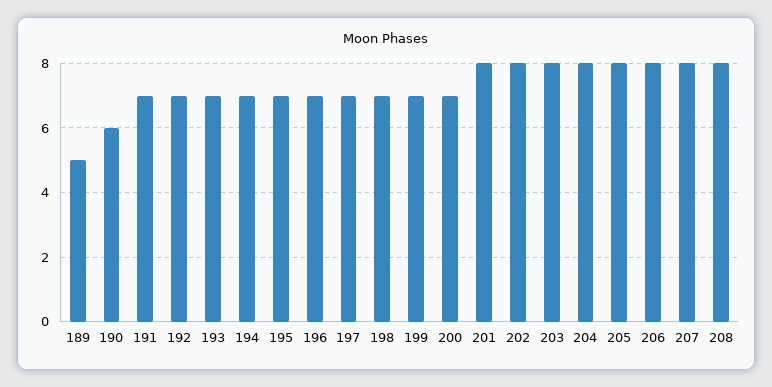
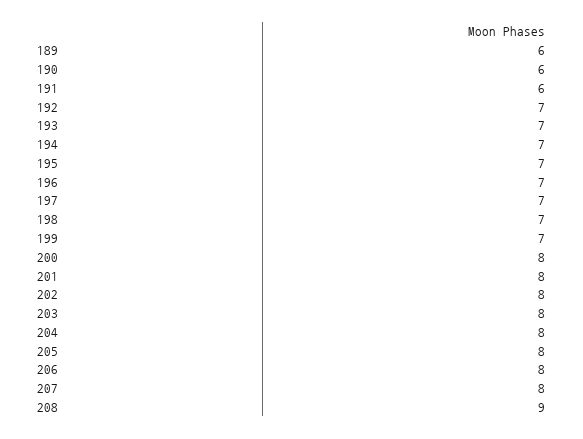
189: 5 -> 6
191: 7 -> 6
200: 7 -> 8
208: 8 -> 9

